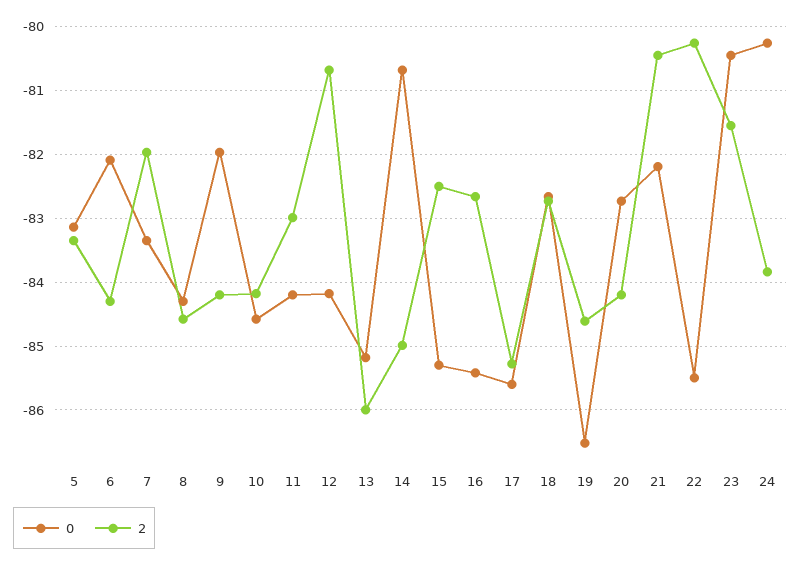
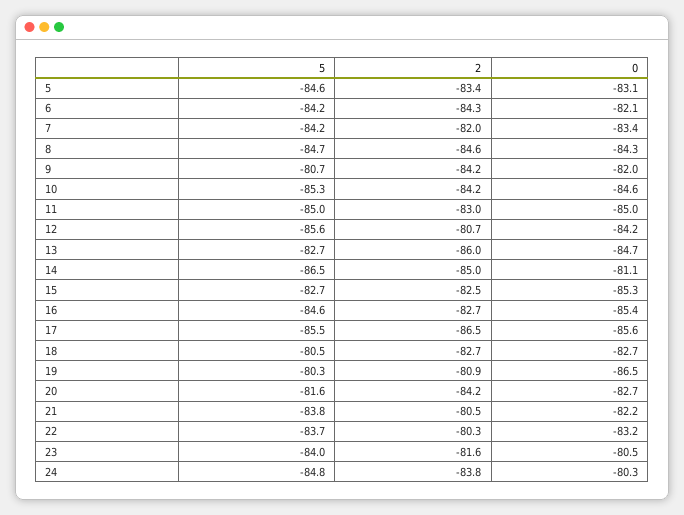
0, 11: -84.2 -> -85
0, 13: -85.2 -> -84.7
0, 14: -80.7 -> -81.1
2, 17: -85.3 -> -86.5
2, 19: -84.6 -> -80.9
0, 22: -85.5 -> -83.2
5, 5: none -> -84.6
5, 6: none -> -84.2
5, 7: none -> -84.2
5, 8: none -> -84.7
5, 9: none -> -80.7
5, 10: none -> -85.3
5, 11: none -> -85
5, 12: none -> -85.6
5, 13: none -> -82.7
5, 14: none -> -86.5
5, 15: none -> -82.7
5, 16: none -> -84.6
5, 17: none -> -85.5
5, 18: none -> -80.5
5, 19: none -> -80.3
5, 20: none -> -81.6
5, 21: none -> -83.8
5, 22: none -> -83.7
5, 23: none -> -84
5, 24: none -> -84.8

